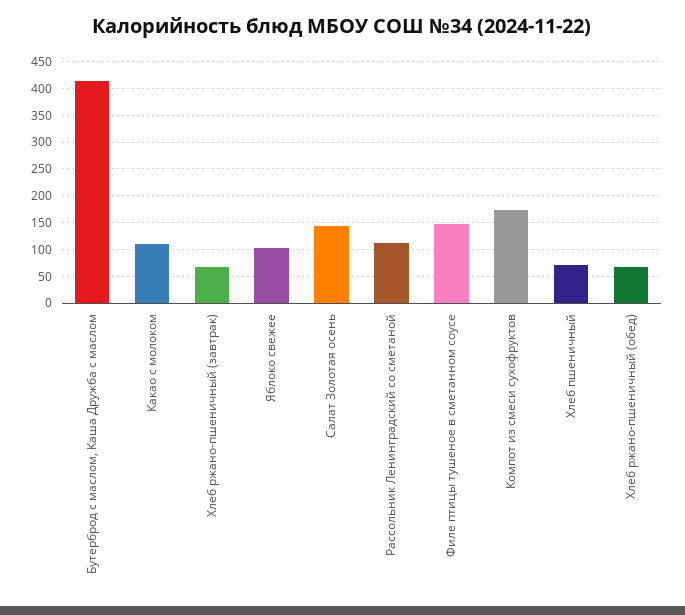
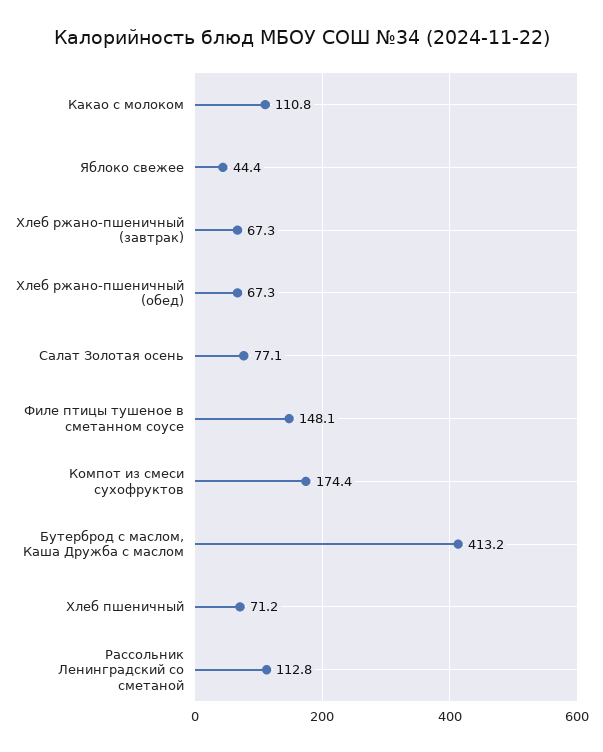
Яблоко свежее: 100 -> 44.4
Салат Золотая осень: 150 -> 77.1

